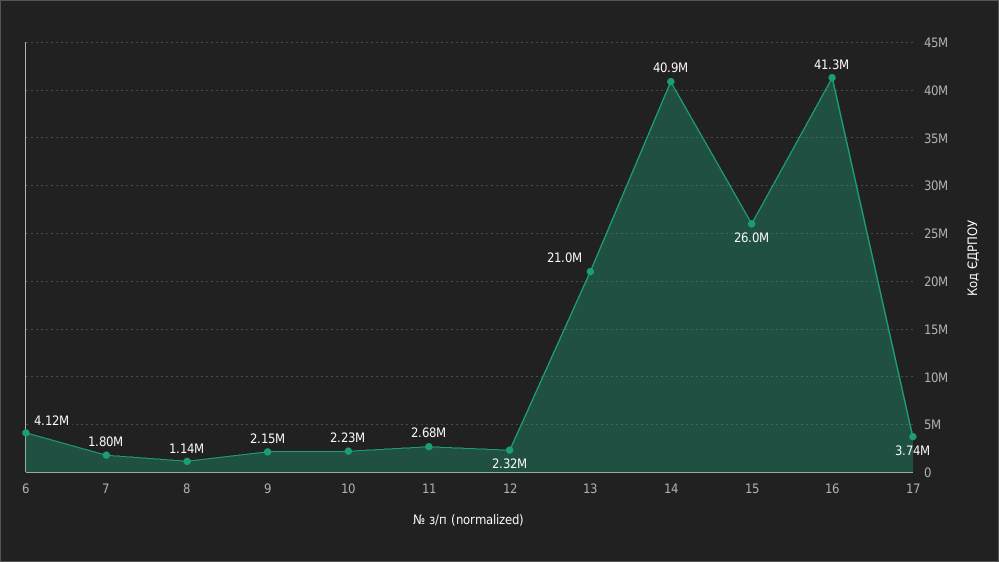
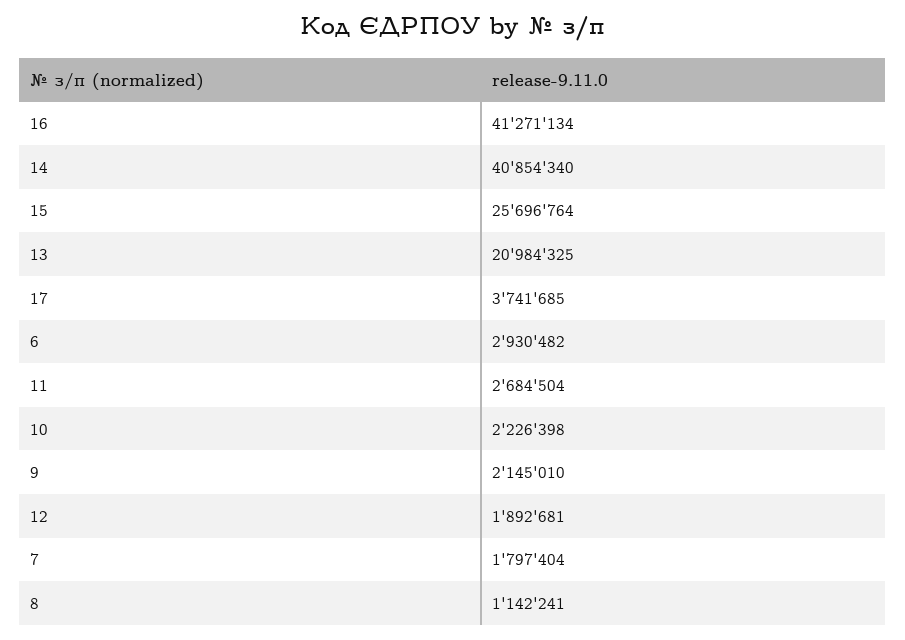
6: 4120000 -> 2930482
12: 2320000 -> 1892681
15: 26000000 -> 25696764

